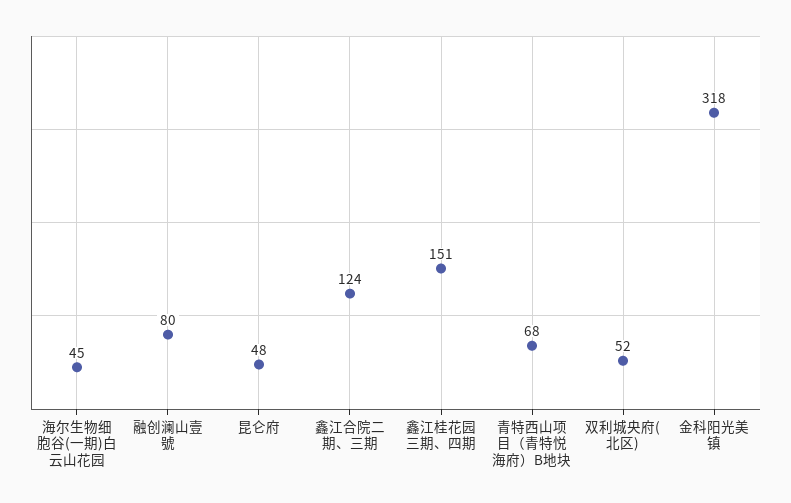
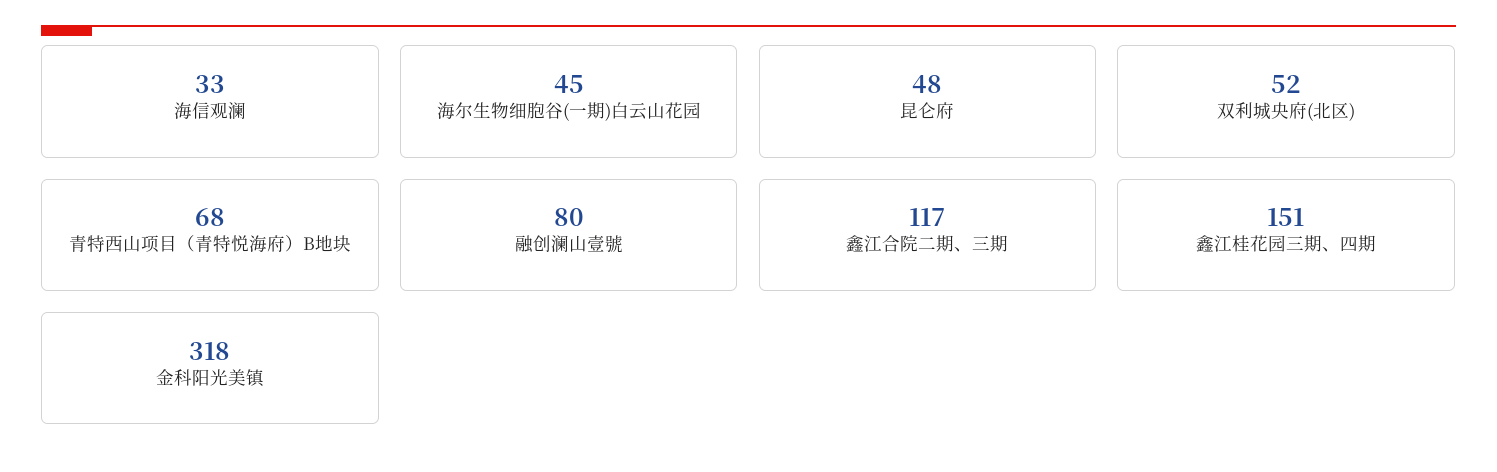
鑫江合院二期、三期: 124 -> 117
海信观澜: none -> 33

